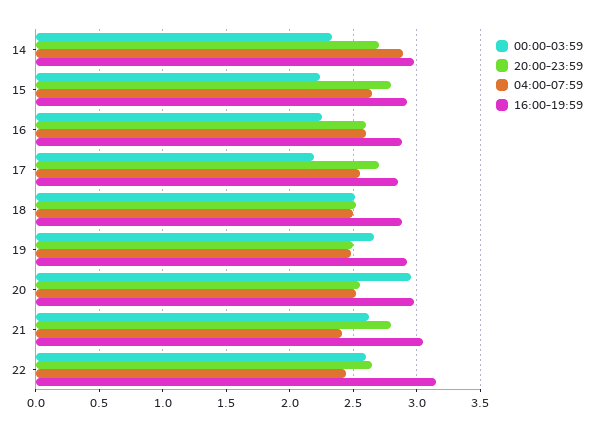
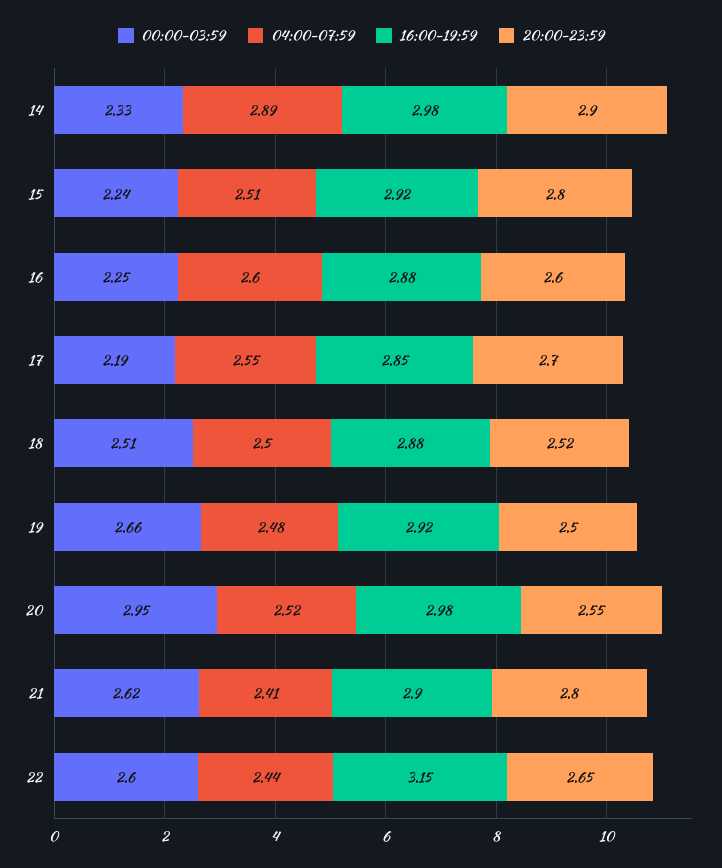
20:00-23:59, 14: 2.7 -> 2.9
04:00-07:59, 15: 2.65 -> 2.51
16:00-19:59, 21: 3.05 -> 2.9

